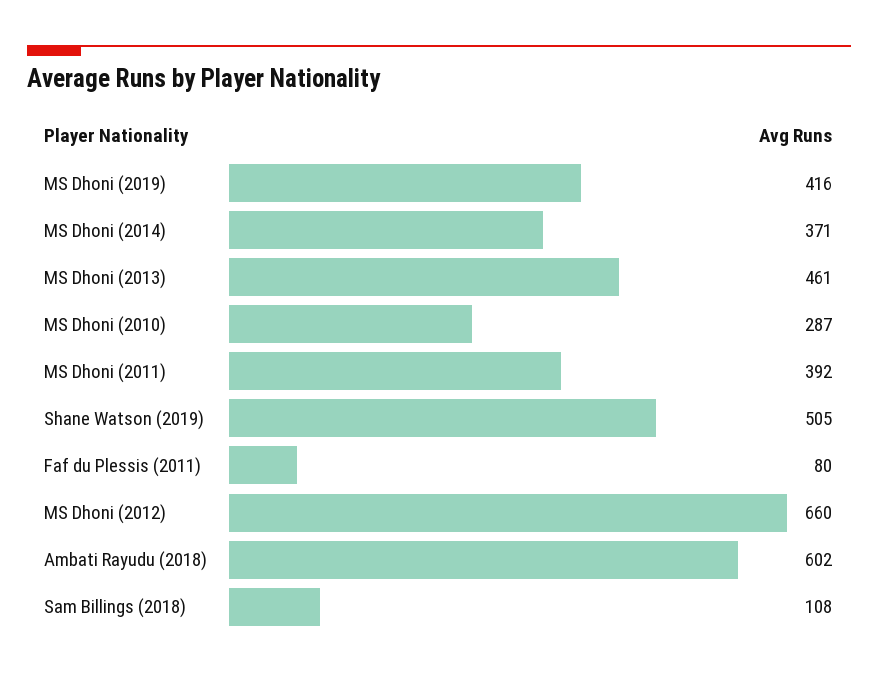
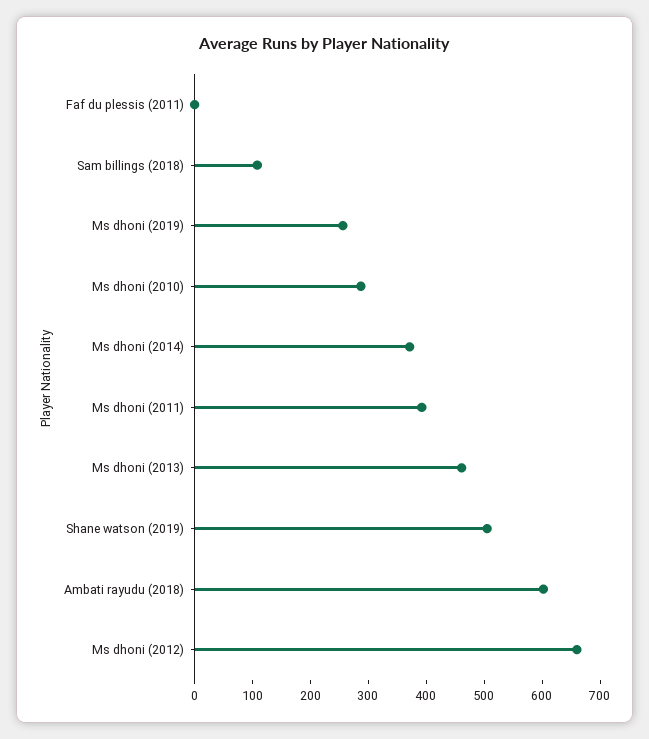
MS Dhoni (2019): 416 -> 260
Faf du Plessis (2011): 80 -> 0

